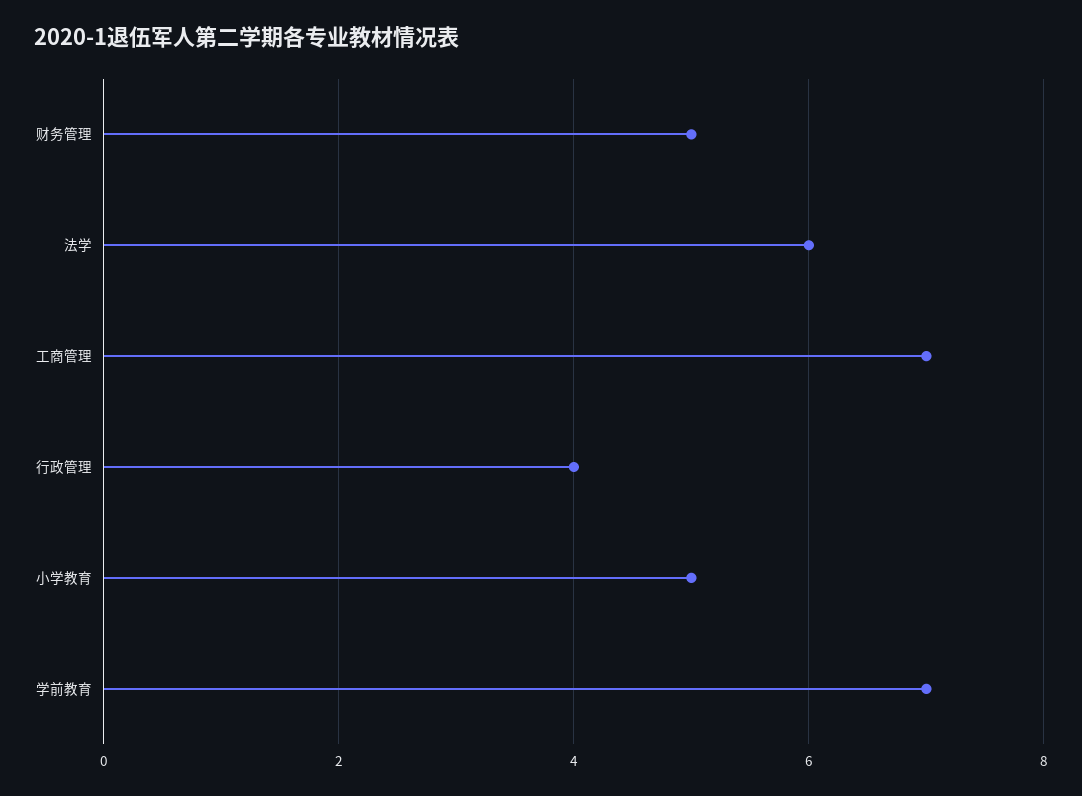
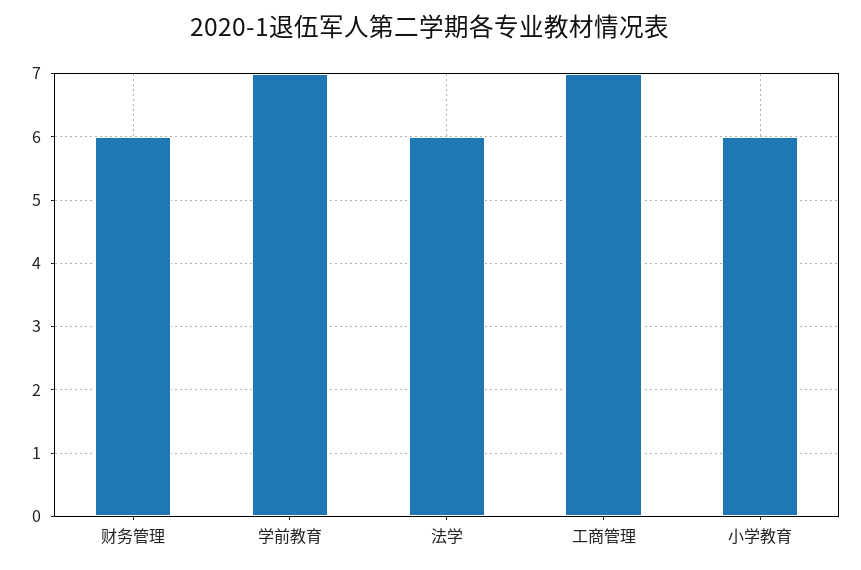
财务管理: 5 -> 6
行政管理: 4 -> none
小学教育: 5 -> 6

